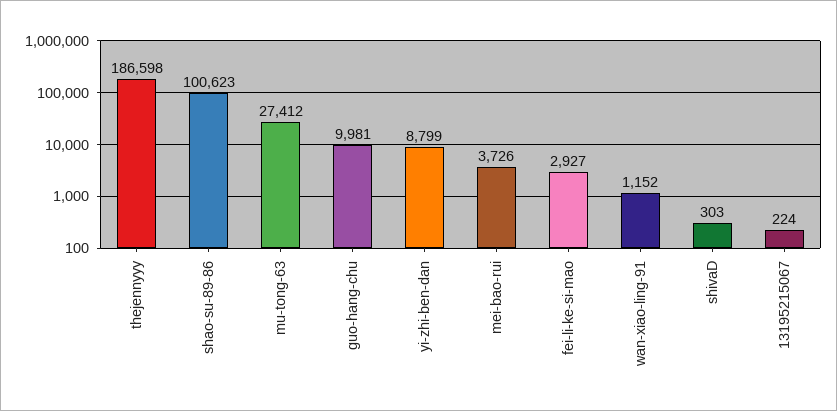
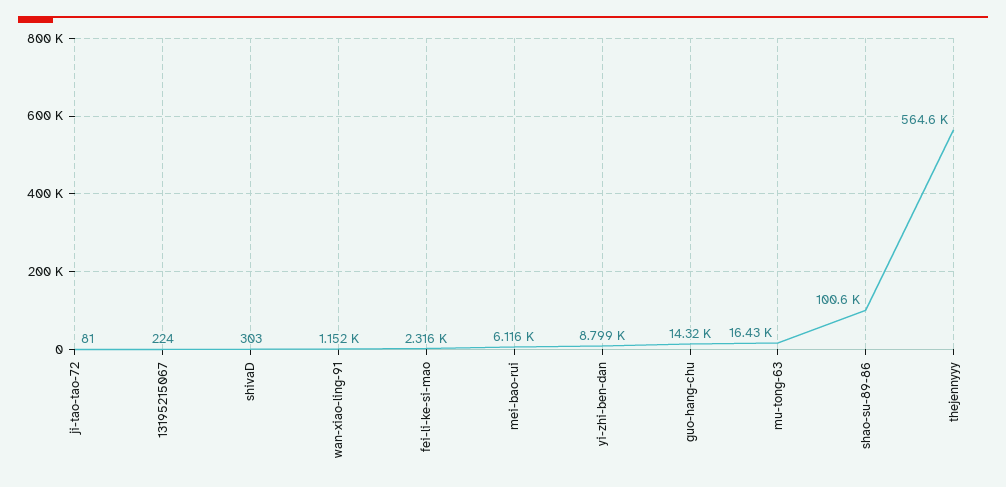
thejennyyy: 186598 -> 564600
mu-tong-63: 27412 -> 16430
guo-hang-chu: 9981 -> 14320
mei-bao-rui: 3726 -> 6116
fei-li-ke-si-mao: 2927 -> 2316
ji-tao-tao-72: none -> 81

